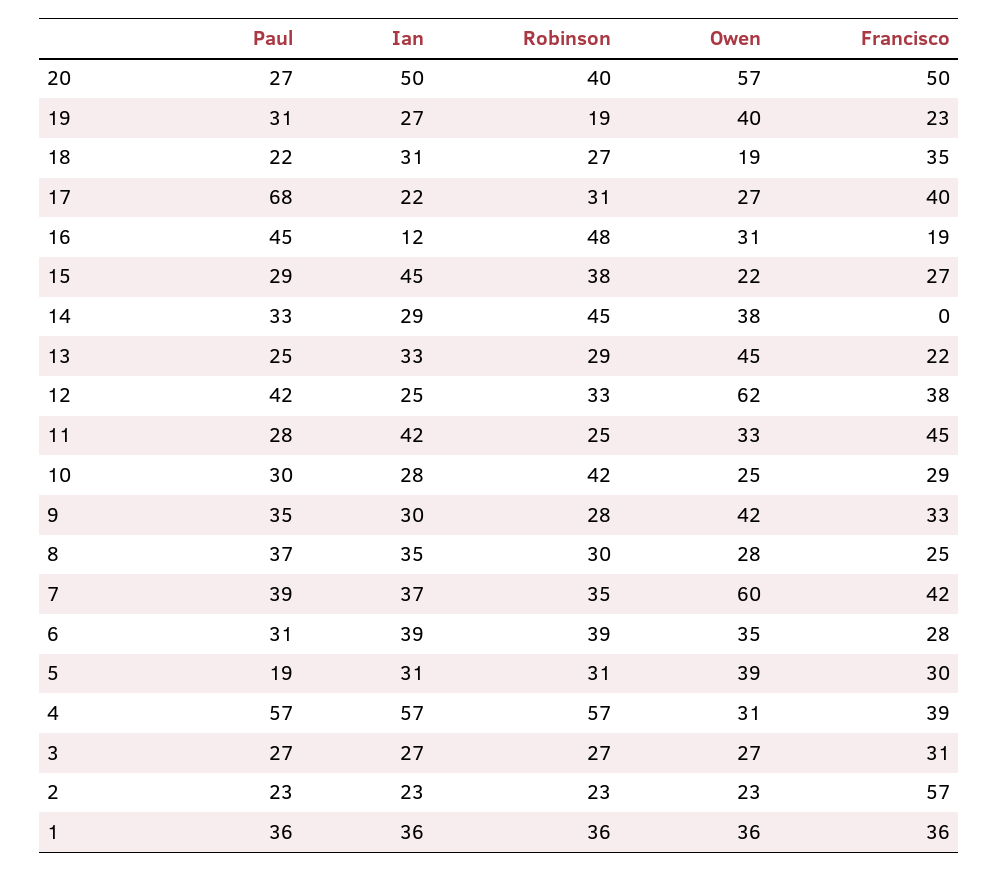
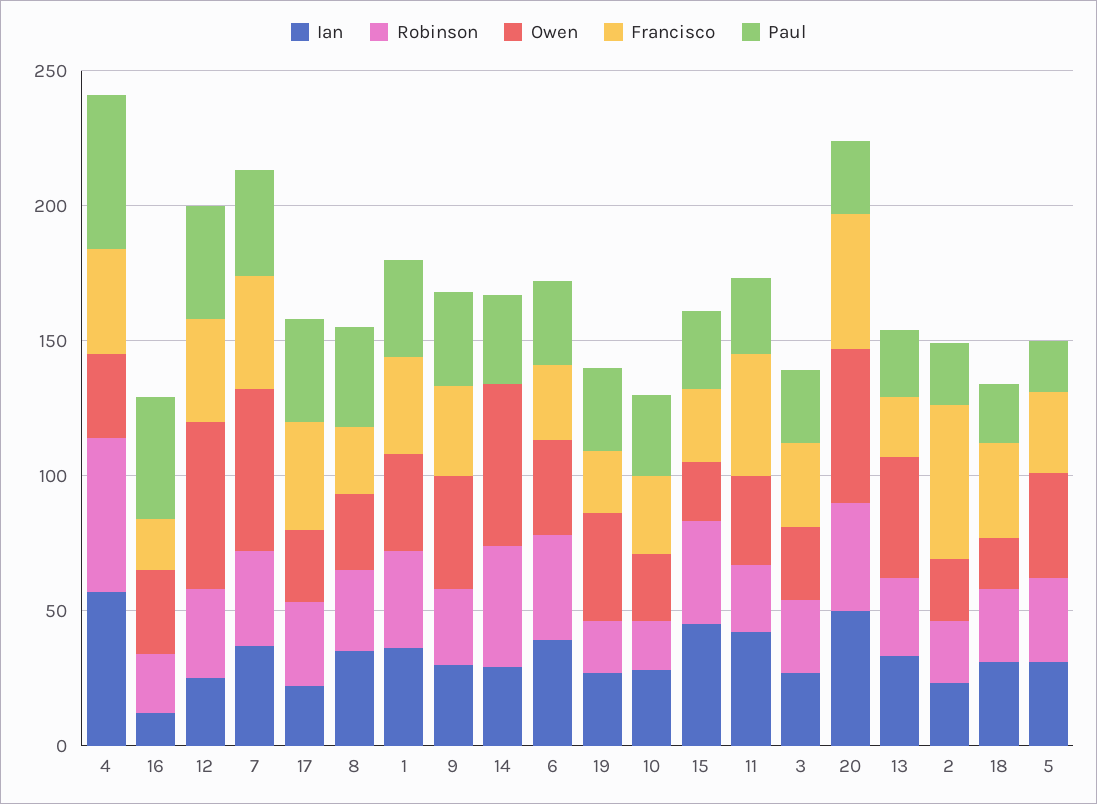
Paul, 17: 68 -> 40
Robinson, 16: 48 -> 20
Owen, 14: 38 -> 60
Robinson, 10: 42 -> 20

